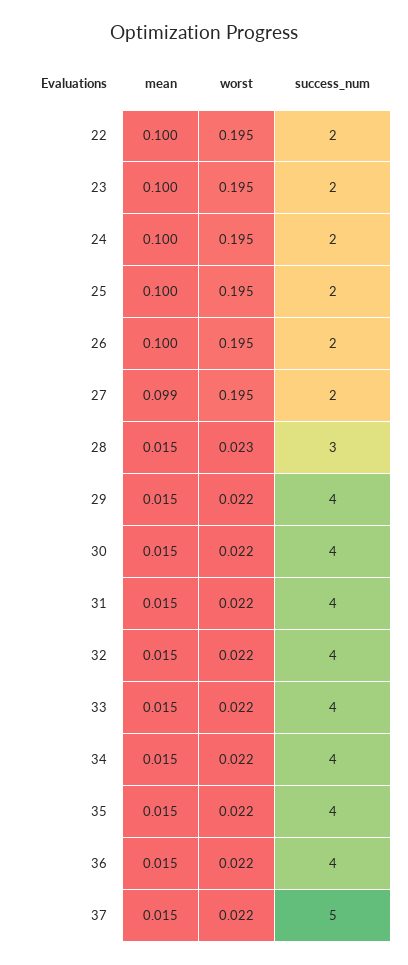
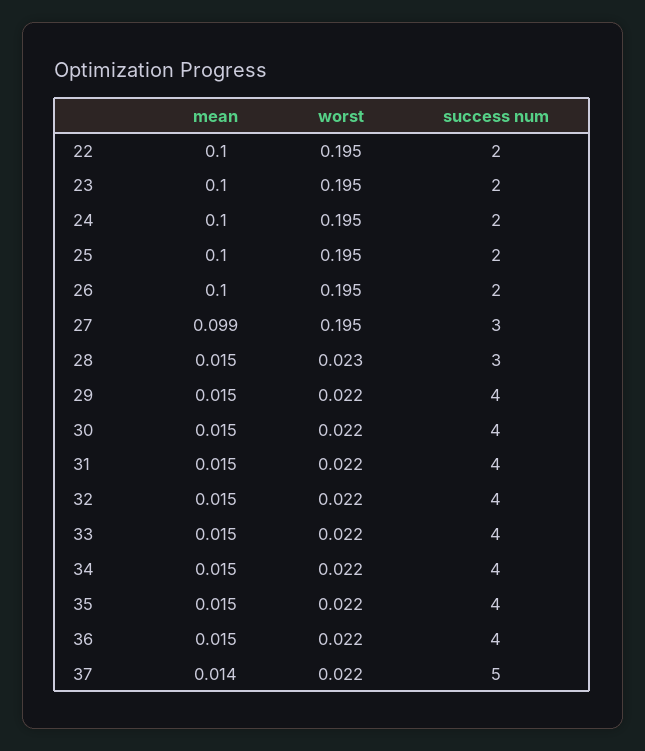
success_num, 27: 2 -> 3
mean, 37: 0.015 -> 0.014

